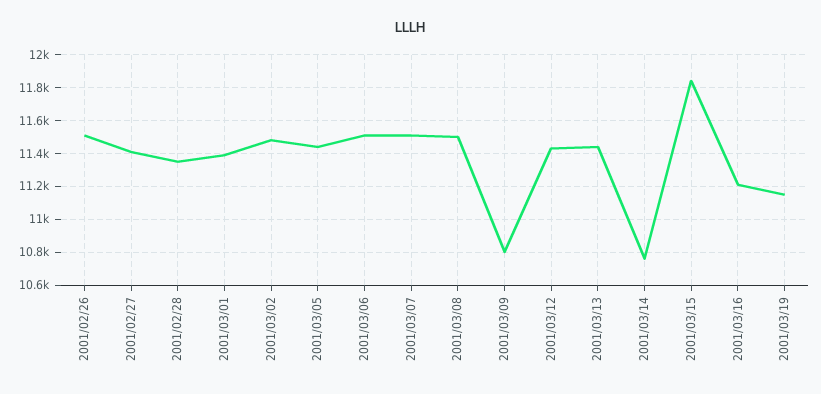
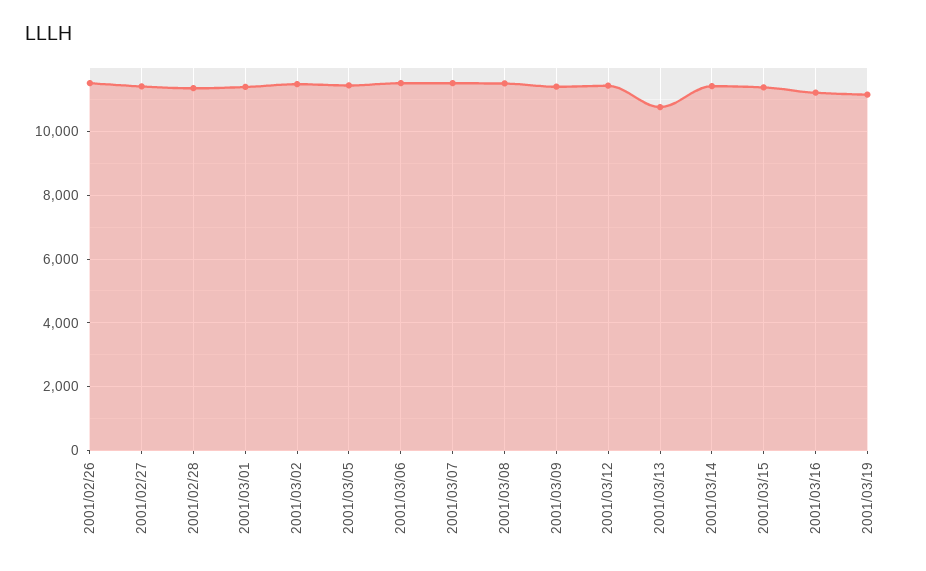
2001/03/09: 10800 -> 11400
2001/03/13: 11450 -> 10800
2001/03/14: 10750 -> 11400
2001/03/15: 11850 -> 11400

